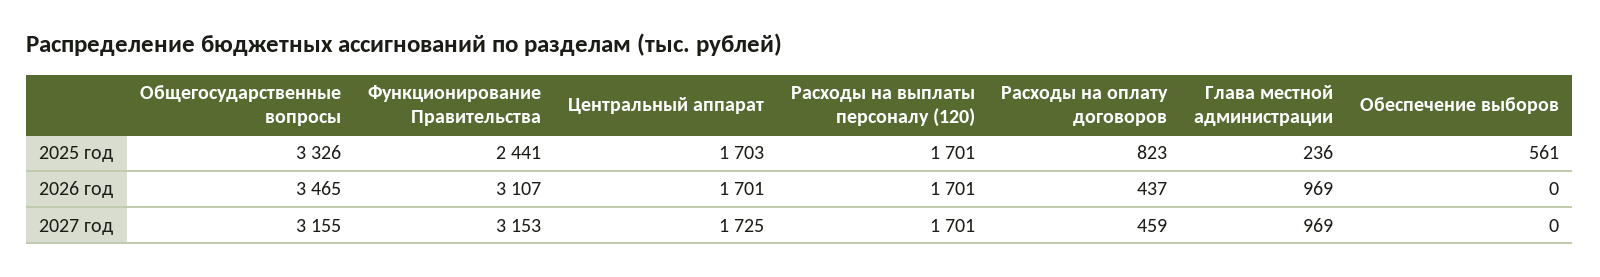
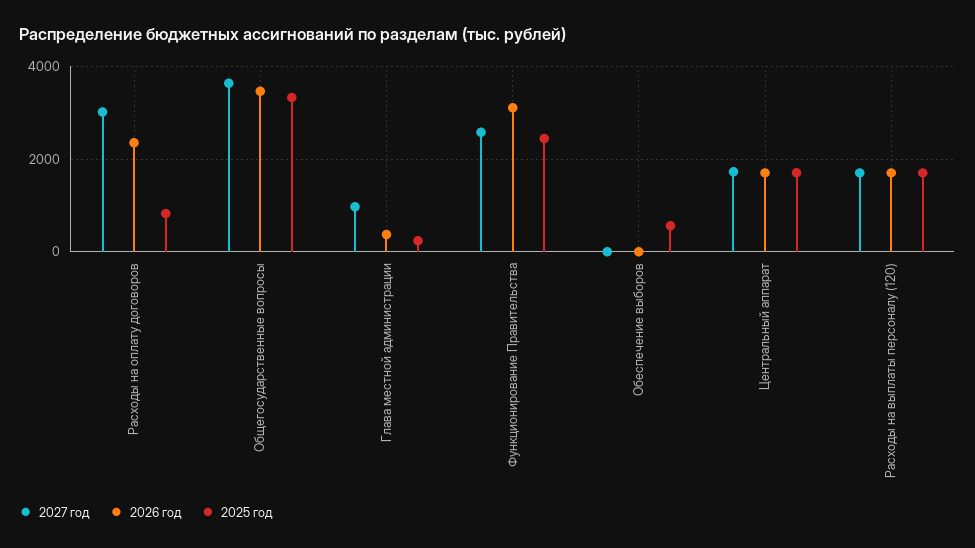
2026 год, Расходы на оплату договоров: 437 -> 2400
2026 год, Глава местной администрации: 969 -> 400
2027 год, Общегосударственные вопросы: 3155 -> 3600
2027 год, Функционирование Правительства: 3153 -> 2600
2027 год, Расходы на оплату договоров: 459 -> 3000

